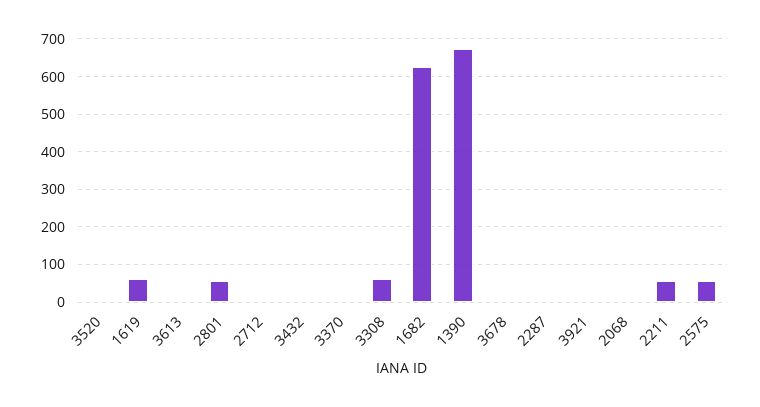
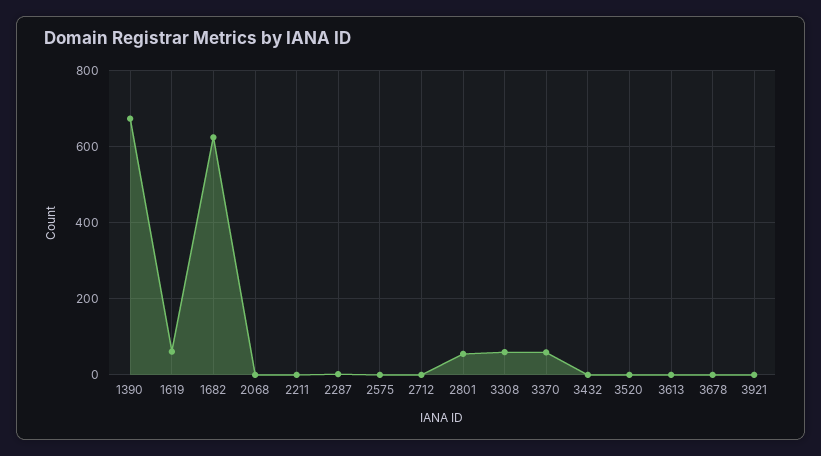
3370: 0 -> 60
2211: 60 -> 0
2575: 60 -> 0

